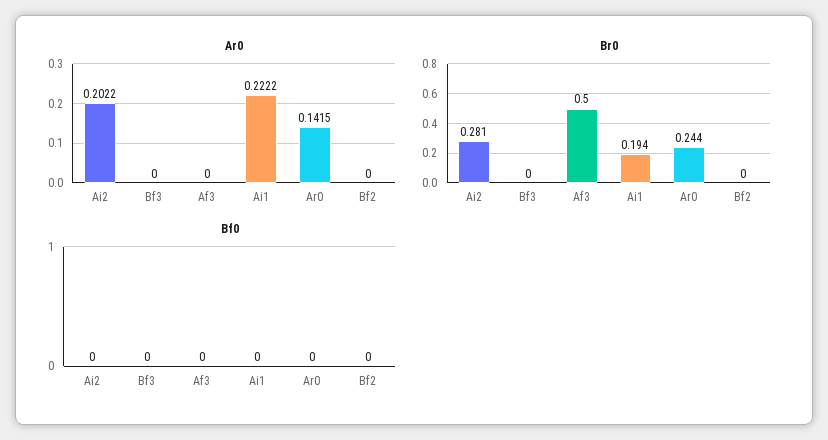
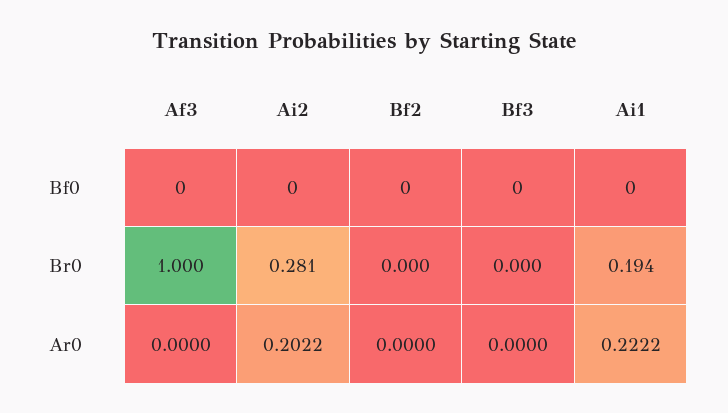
Ar0, Ar0: 0.1415 -> none
Br0, Af3: 0.5 -> 1
Br0, Ar0: 0.244 -> none
Bf0, Ar0: 0 -> none

